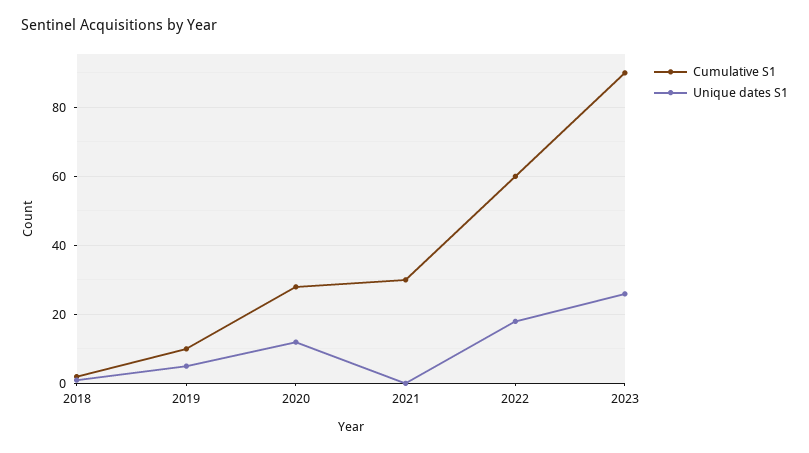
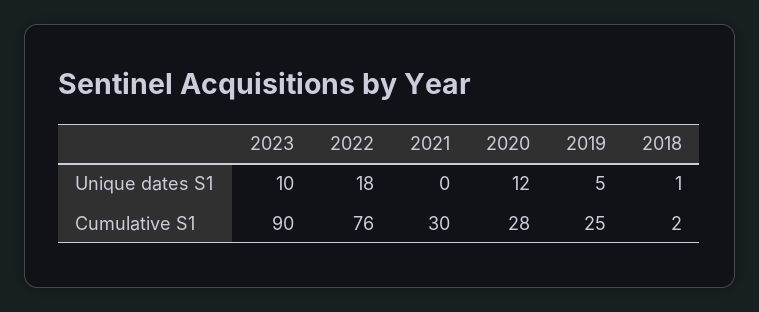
Cumulative S1, 2019: 10 -> 25
Cumulative S1, 2022: 60 -> 76
Unique dates S1, 2023: 25 -> 10

